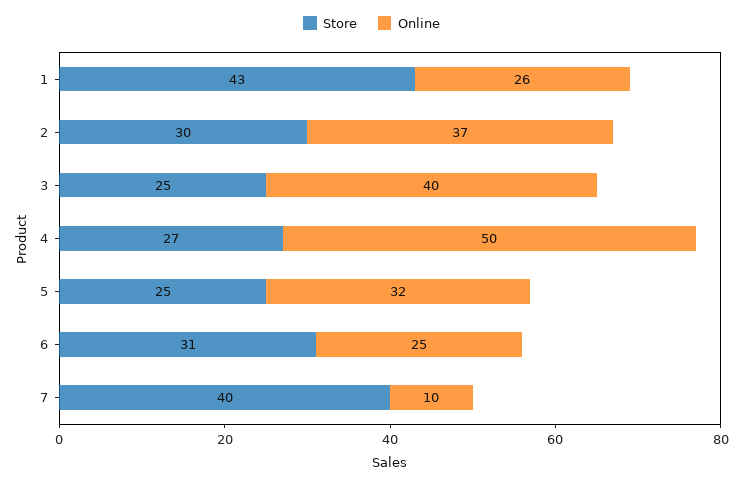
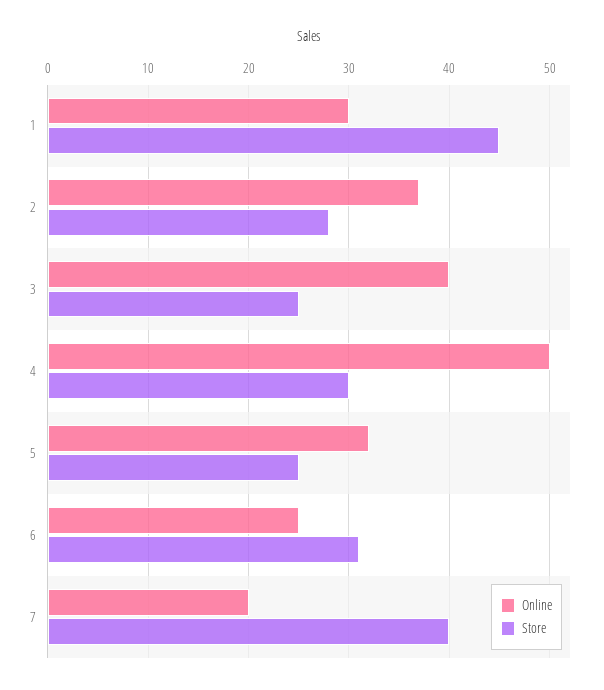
Store, 1: 43 -> 45
Online, 1: 26 -> 30
Store, 2: 30 -> 28
Store, 4: 27 -> 30
Online, 7: 10 -> 20

